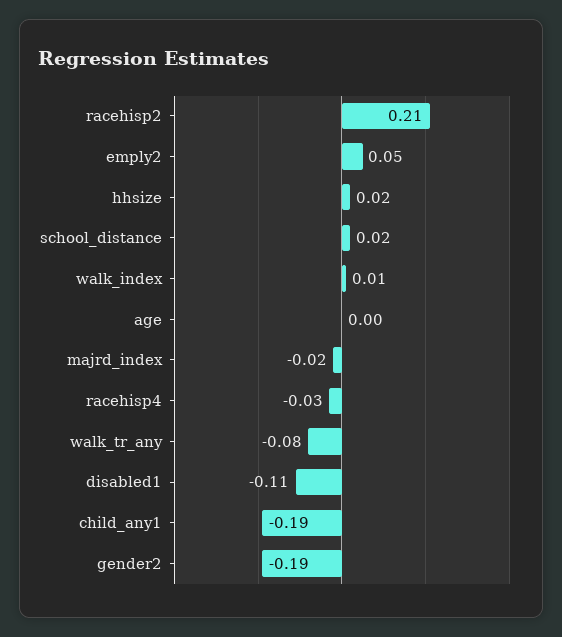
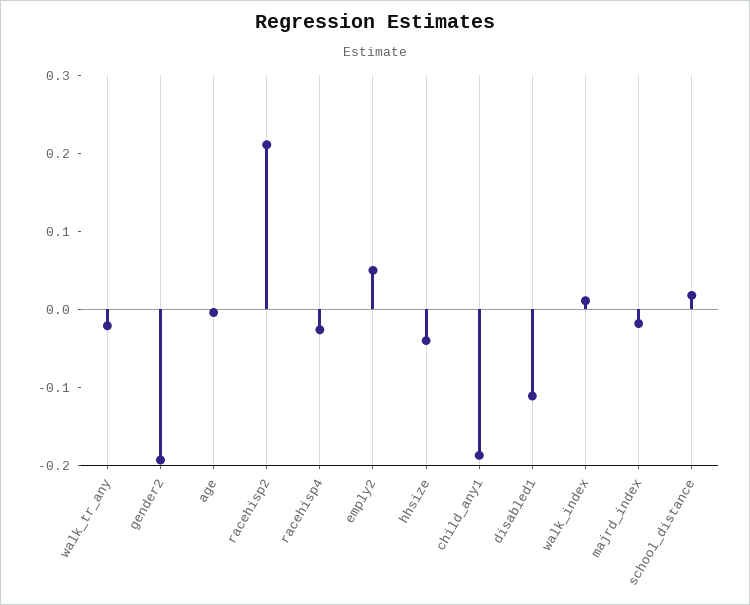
hhsize: 0.02 -> -0.04
walk_tr_any: -0.08 -> -0.02

